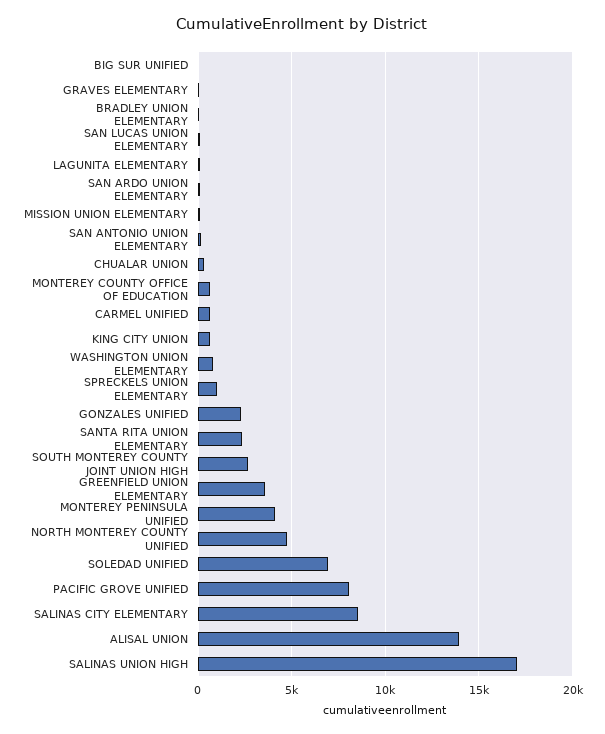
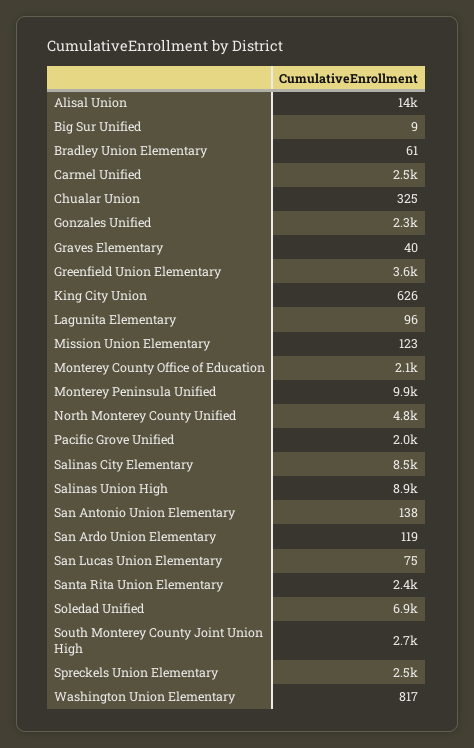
MONTEREY COUNTY OFFICE OF EDUCATION: 500 -> 2100
CARMEL UNIFIED: 500 -> 2500
SPRECKELS UNION ELEMENTARY: 1000 -> 2500
MONTEREY PENINSULA UNIFIED: 4000 -> 9900
PACIFIC GROVE UNIFIED: 8000 -> 2000
SALINAS UNION HIGH: 17000 -> 8900

